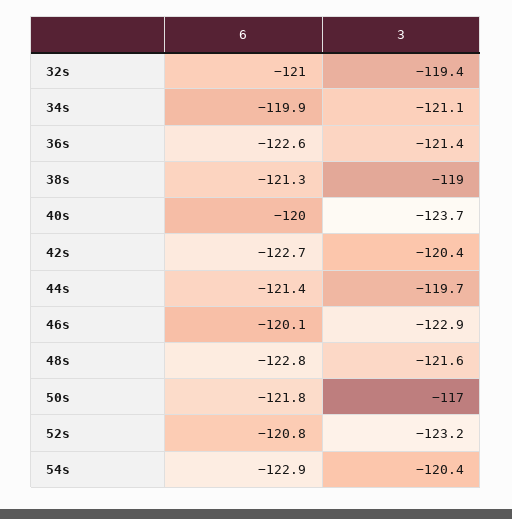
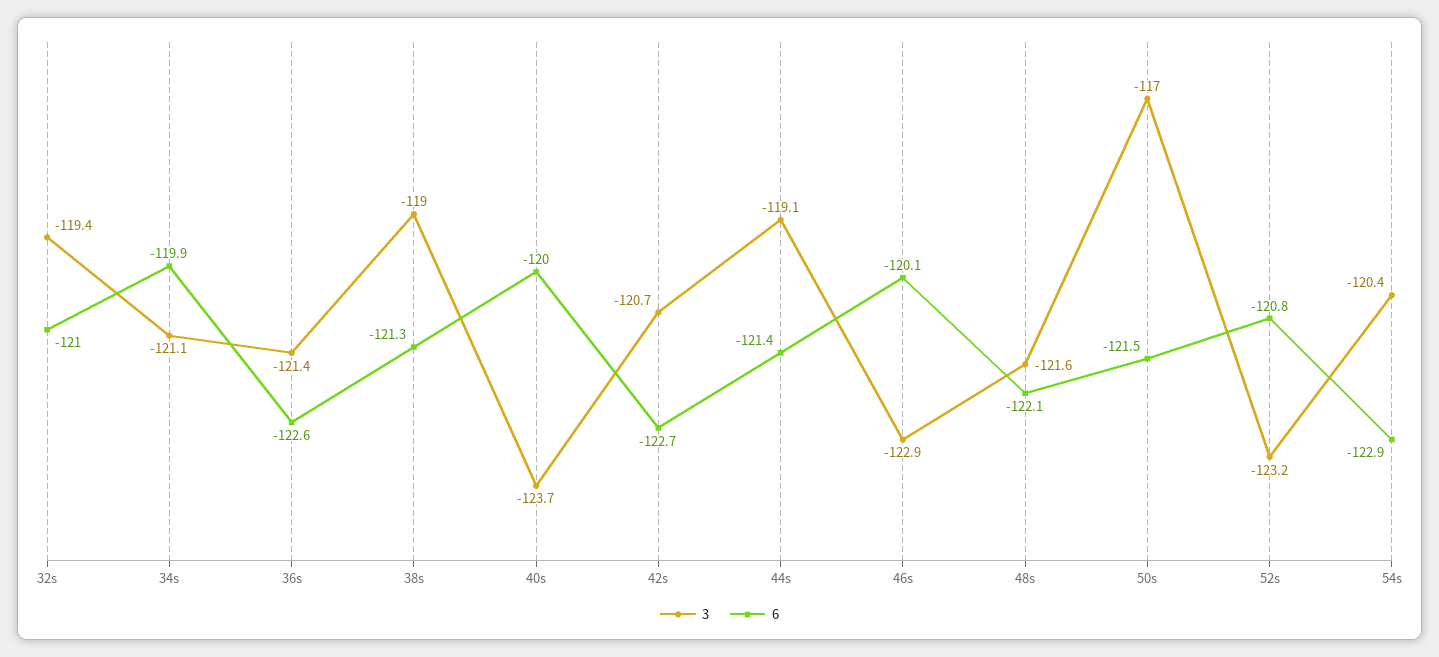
3, 42s: -120.4 -> -120.7
3, 44s: -119.7 -> -119.1
6, 48s: -122.8 -> -122.1
6, 50s: -121.8 -> -121.5

